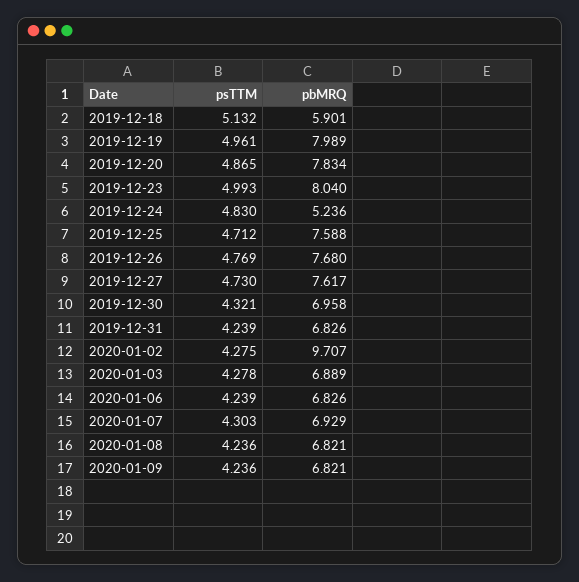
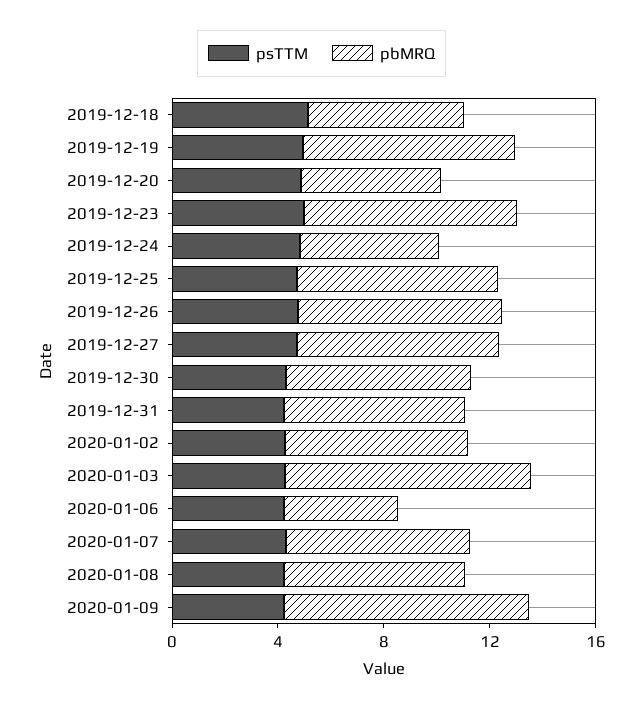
pbMRQ, 2019-12-20: 7.834 -> 5
pbMRQ, 2020-01-02: 9.707 -> 7
pbMRQ, 2020-01-03: 6.889 -> 9
pbMRQ, 2020-01-06: 6.826 -> 4
pbMRQ, 2020-01-09: 6.821 -> 9

